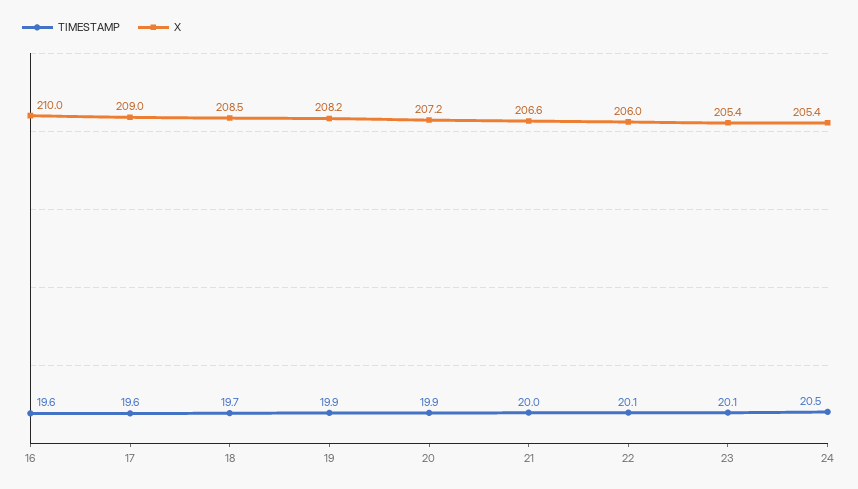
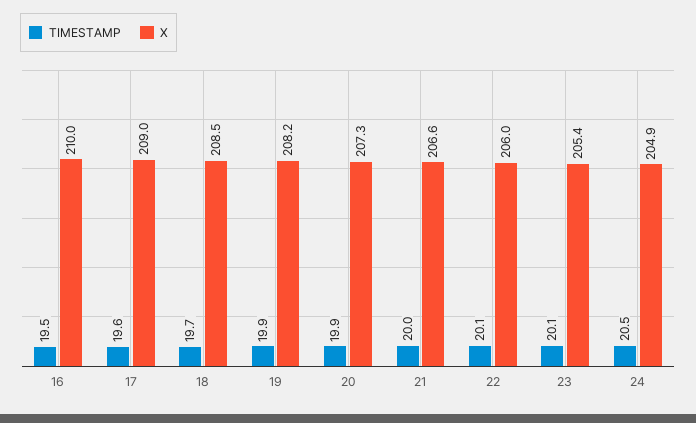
TIMESTAMP, 16: 19.6 -> 19.5
X, 20: 207.2 -> 207.3
X, 24: 205.4 -> 204.9

